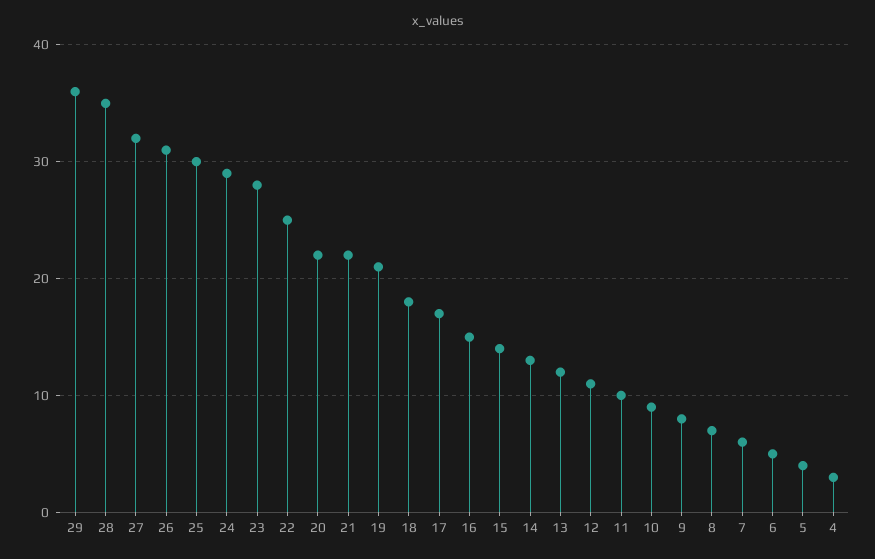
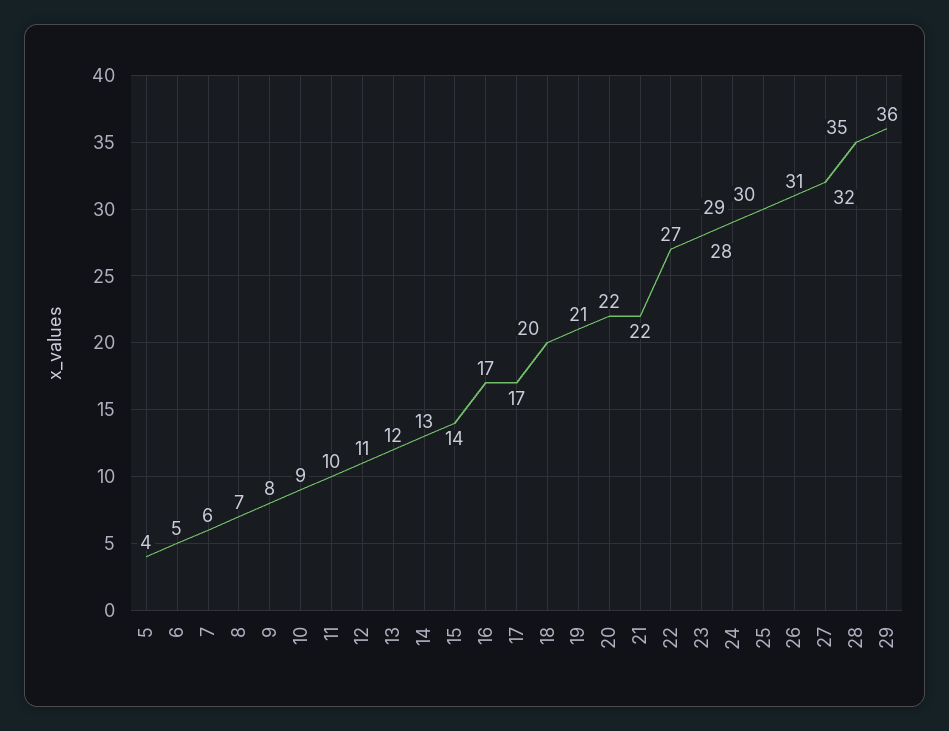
22: 25 -> 27
18: 18 -> 20
16: 15 -> 17
4: 3 -> none

